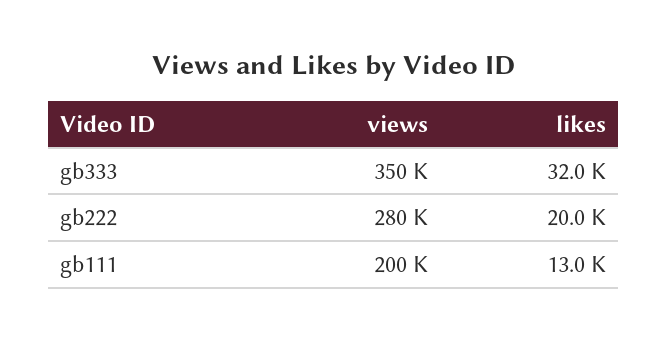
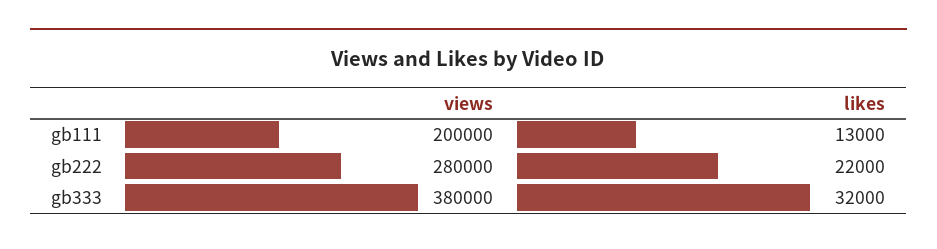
views, gb333: 350000 -> 380000
likes, gb222: 20000 -> 22000

